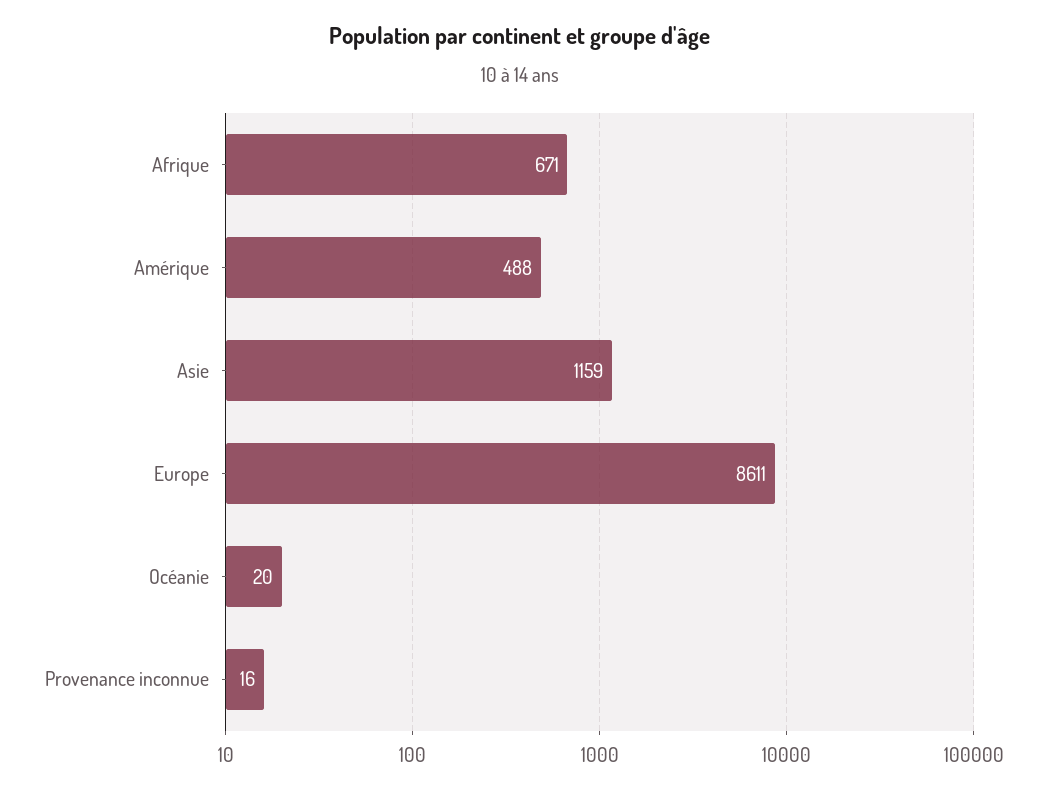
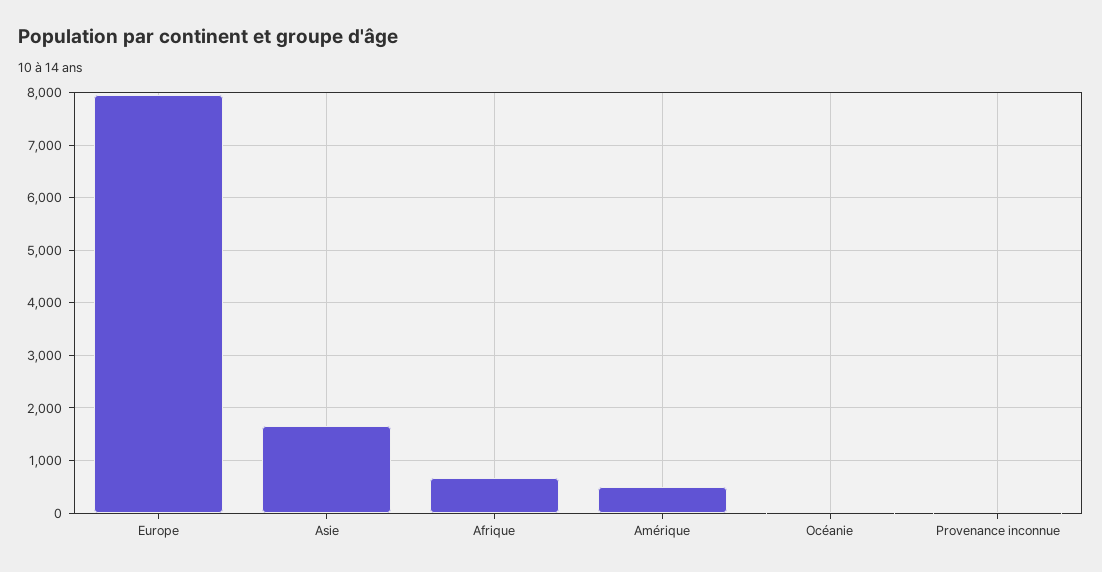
Asie: 1159 -> 1600
Europe: 8611 -> 8000

